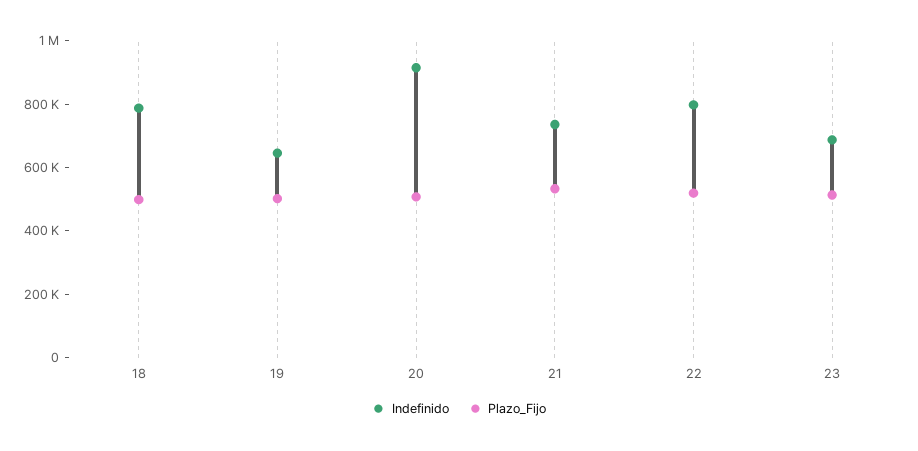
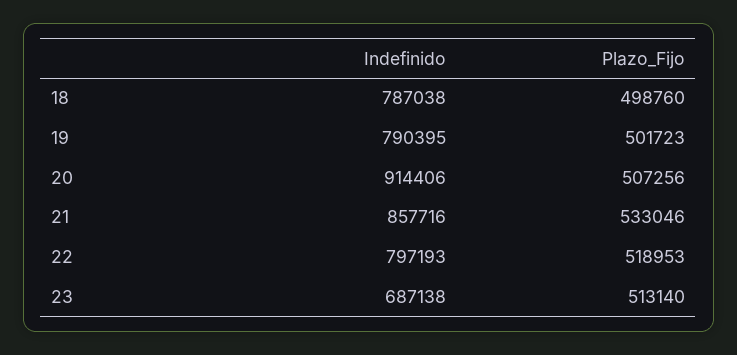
Indefinido, 19: 650000 -> 790395
Indefinido, 21: 750000 -> 857716

